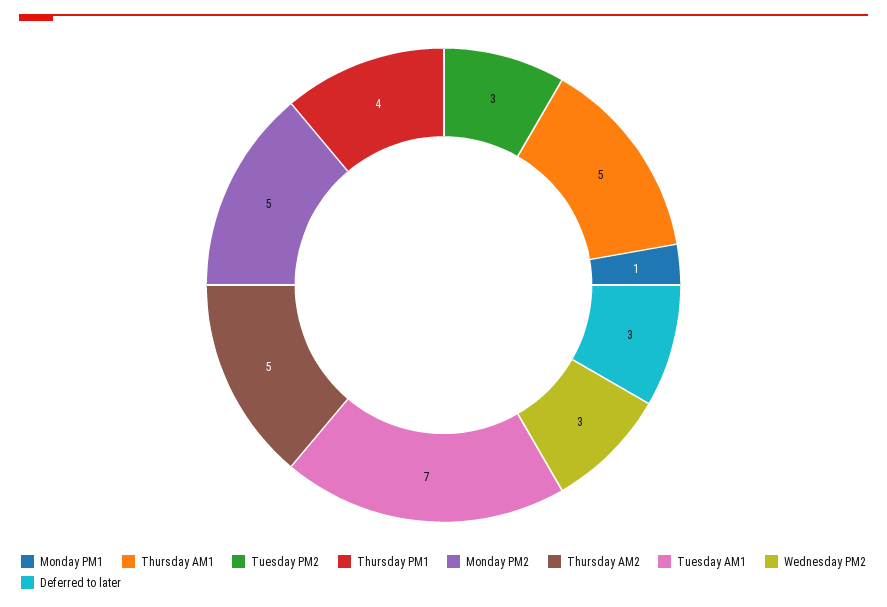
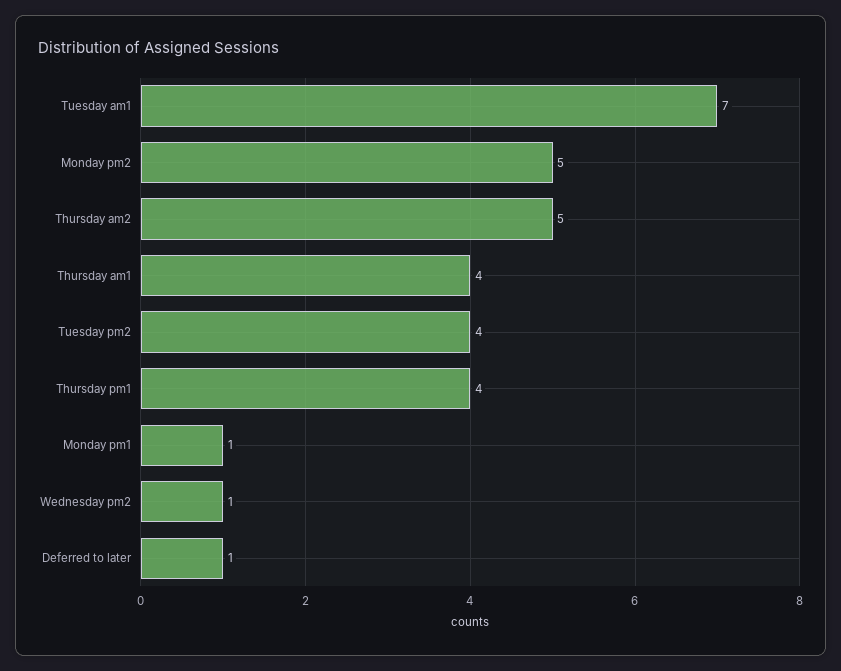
Thursday AM1: 5 -> 4
Tuesday PM2: 3 -> 4
Wednesday PM2: 3 -> 1
Deferred to later: 3 -> 1

